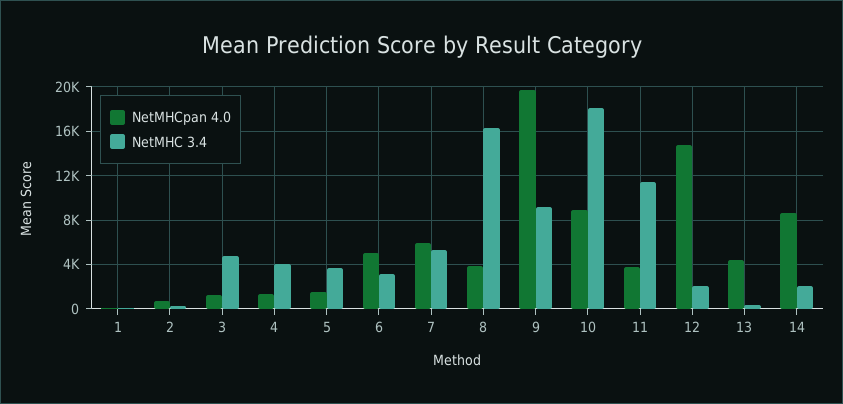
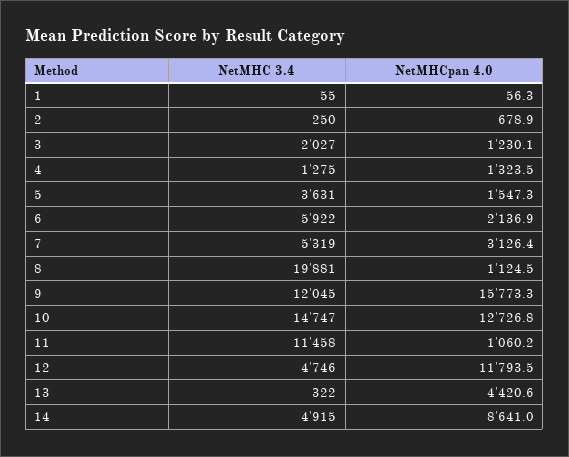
NetMHC 3.4, 3: 5000 -> 2027
NetMHC 3.4, 4: 4000 -> 1275
NetMHCpan 4.0, 6: 5000 -> 2136.9
NetMHC 3.4, 6: 3000 -> 5922
NetMHCpan 4.0, 7: 6000 -> 3126.4
NetMHCpan 4.0, 8: 4000 -> 1124.5
NetMHC 3.4, 8: 16000 -> 19881
NetMHCpan 4.0, 9: 20000 -> 15773.3
NetMHC 3.4, 9: 9000 -> 12045
NetMHCpan 4.0, 10: 9000 -> 12726.8
NetMHC 3.4, 10: 18000 -> 14747
NetMHCpan 4.0, 11: 4000 -> 1060.2
NetMHCpan 4.0, 12: 15000 -> 11793.5
NetMHC 3.4, 12: 2000 -> 4746
NetMHC 3.4, 14: 2000 -> 4915

